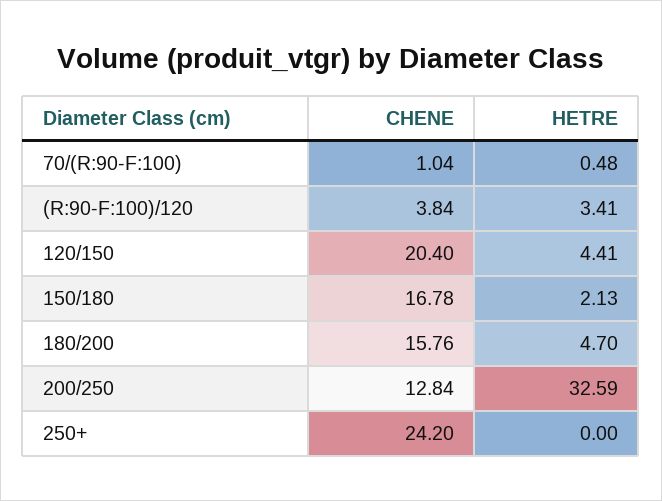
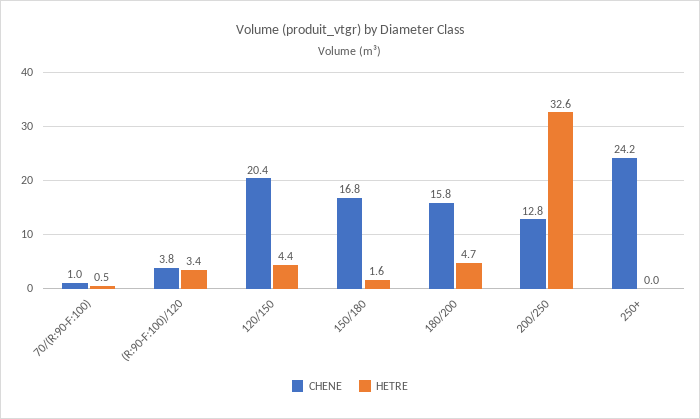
HETRE, 150/180: 2.13 -> 1.6

